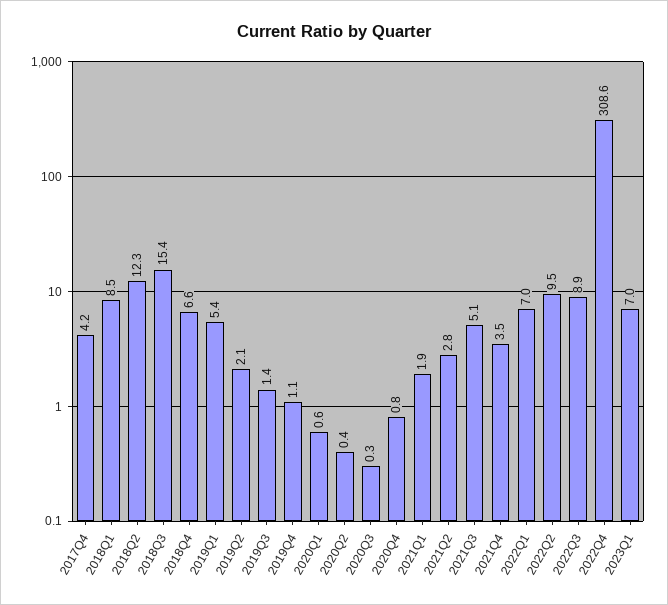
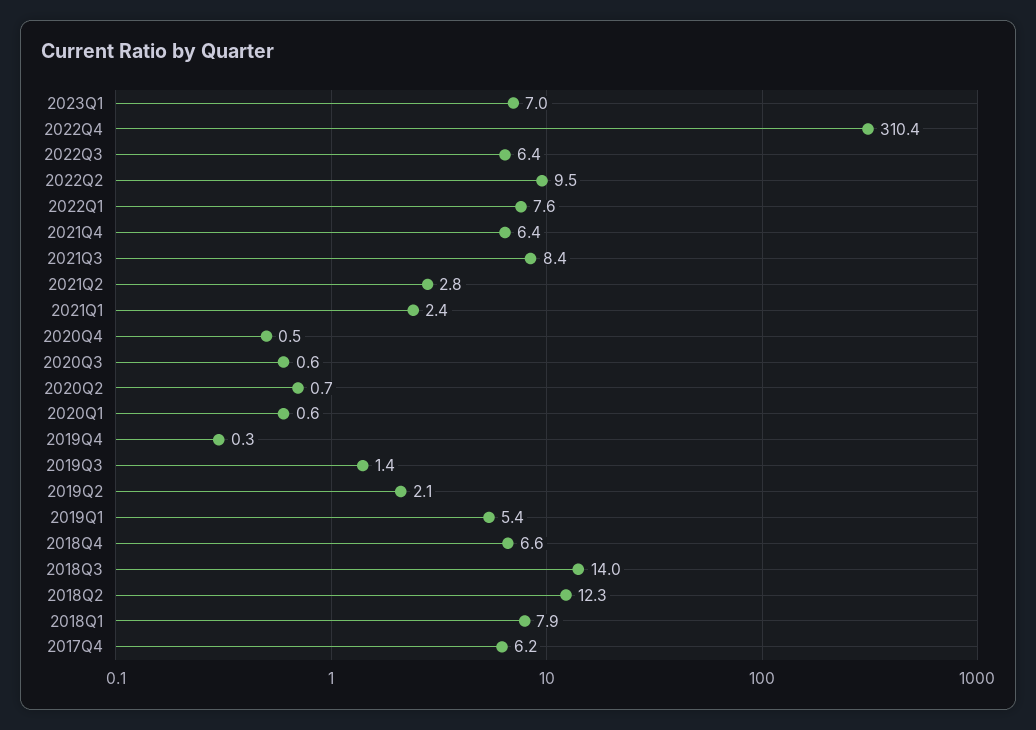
2017Q4: 4.2 -> 6.2
2018Q1: 8.5 -> 7.9
2018Q3: 15.4 -> 14
2019Q4: 1.1 -> 0.3
2020Q2: 0.4 -> 0.7
2020Q3: 0.3 -> 0.6
2020Q4: 0.8 -> 0.5
2021Q1: 1.9 -> 2.4
2021Q3: 5.1 -> 8.4
2021Q4: 3.5 -> 6.4
2022Q1: 7 -> 7.6
2022Q3: 8.9 -> 6.4
2022Q4: 308.6 -> 310.4

